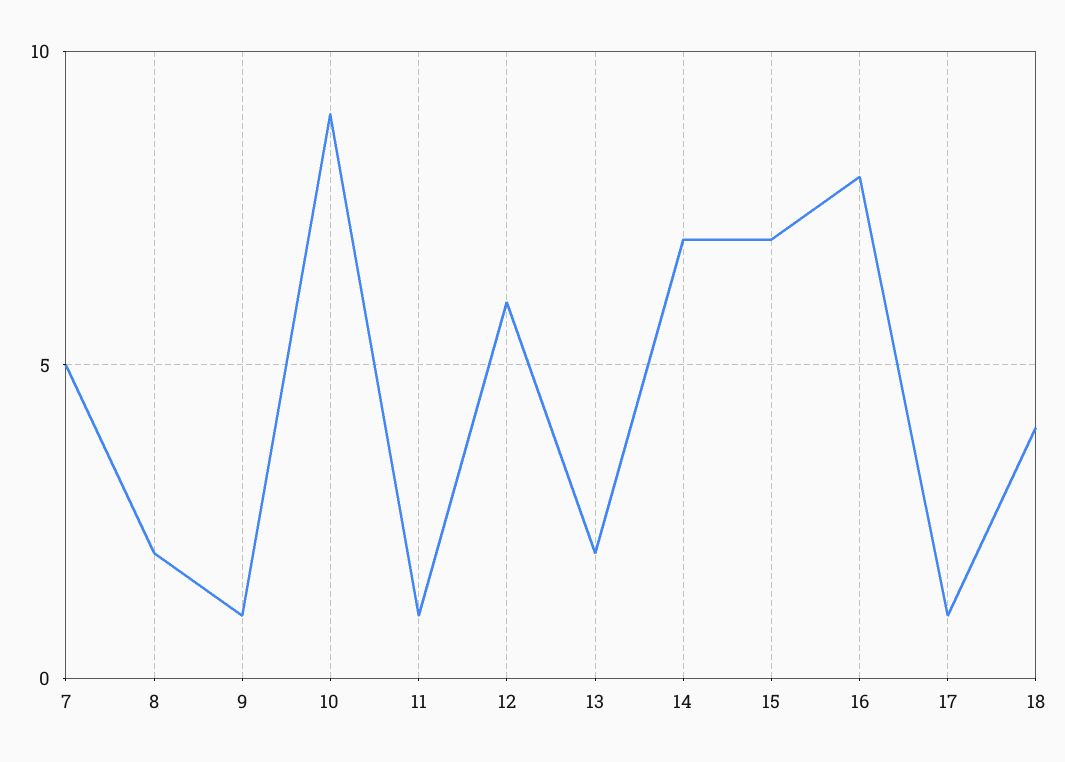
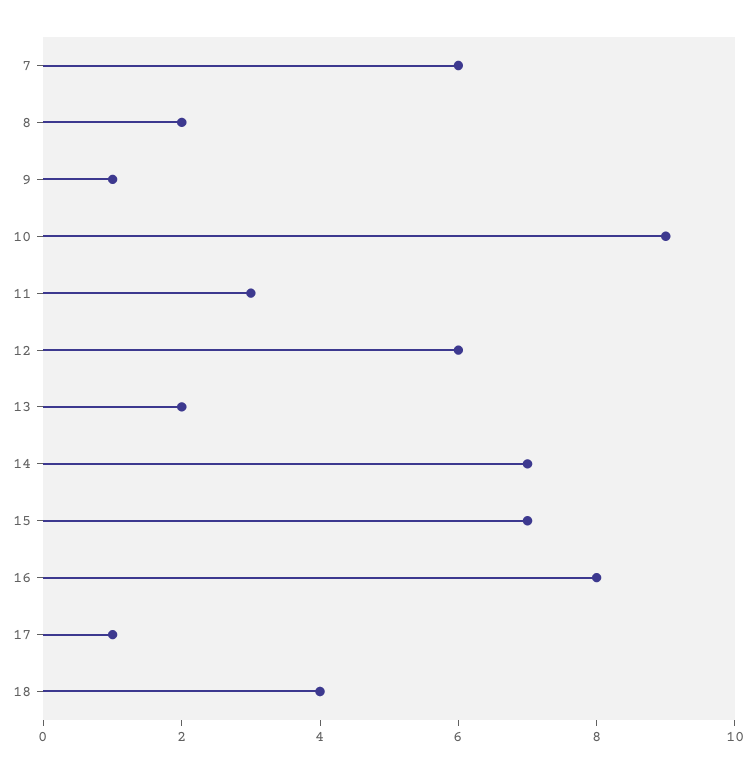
7: 5 -> 6
11: 1 -> 3

